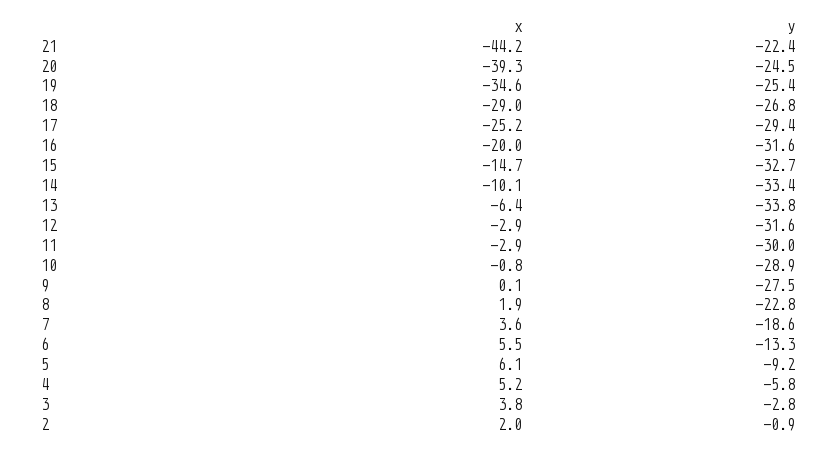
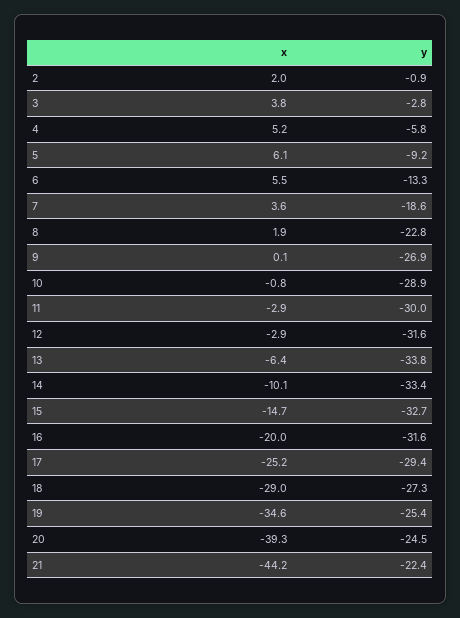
y, 18: -26.8 -> -27.3
y, 9: -27.5 -> -26.9

